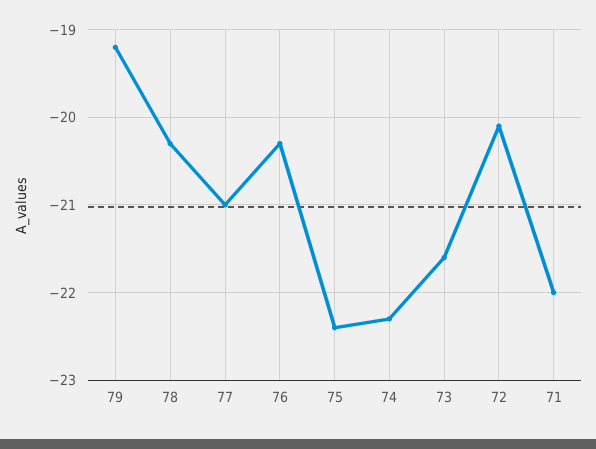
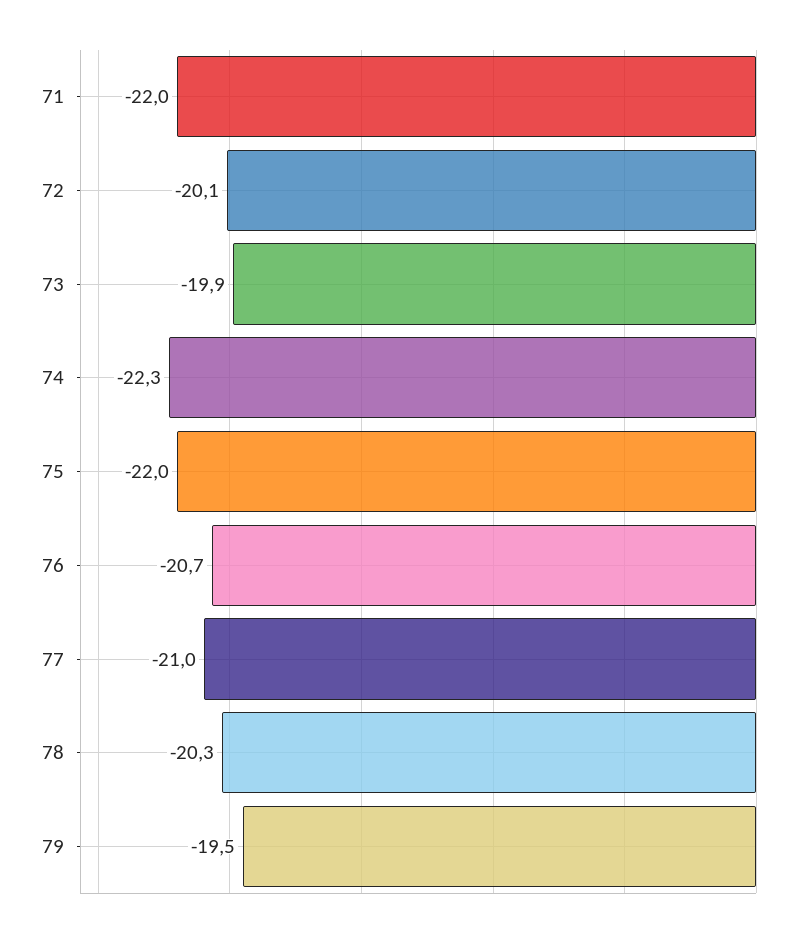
79: -19.2 -> -19.5
76: -20.3 -> -20.7
75: -22.4 -> -22
73: -21.6 -> -19.9

